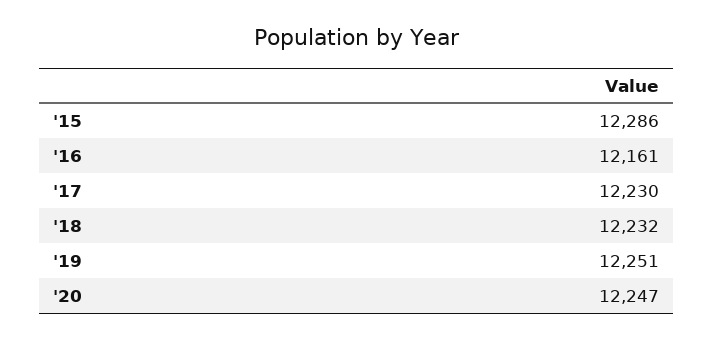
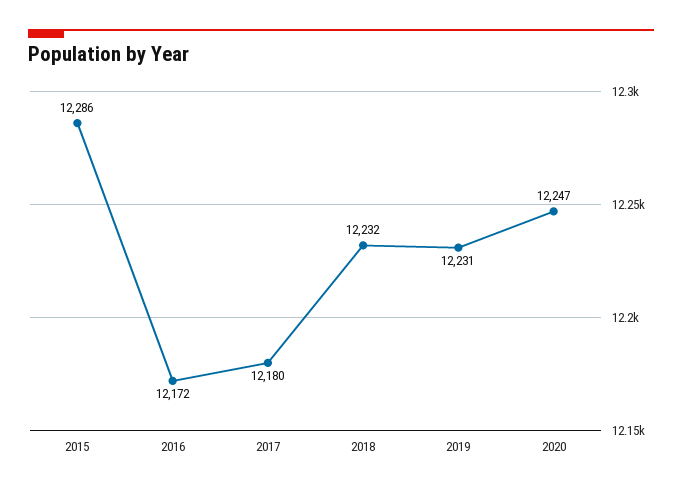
'16: 12161 -> 12172
'17: 12230 -> 12180
'19: 12251 -> 12231

